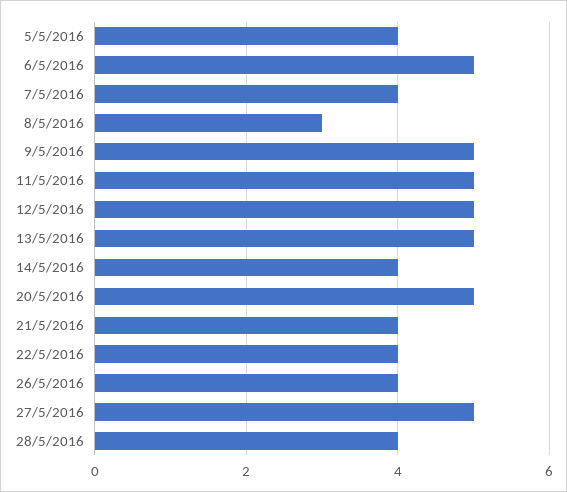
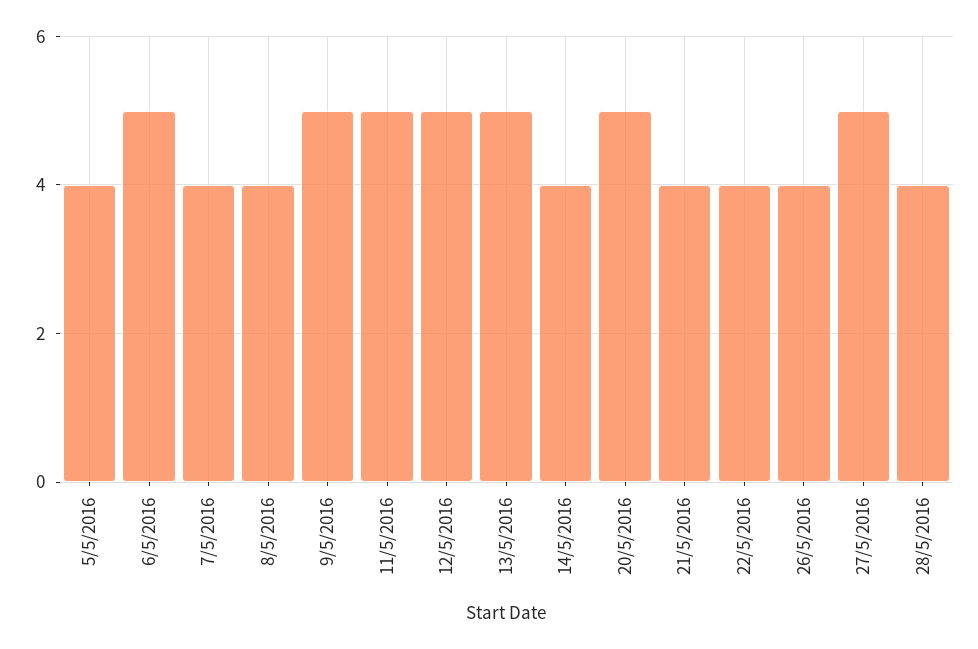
8/5/2016: 3 -> 4

